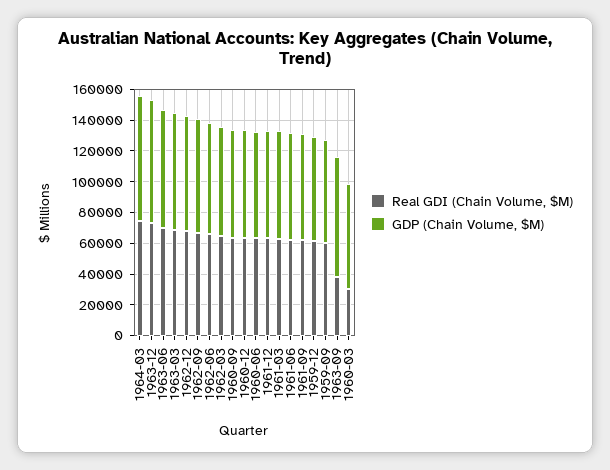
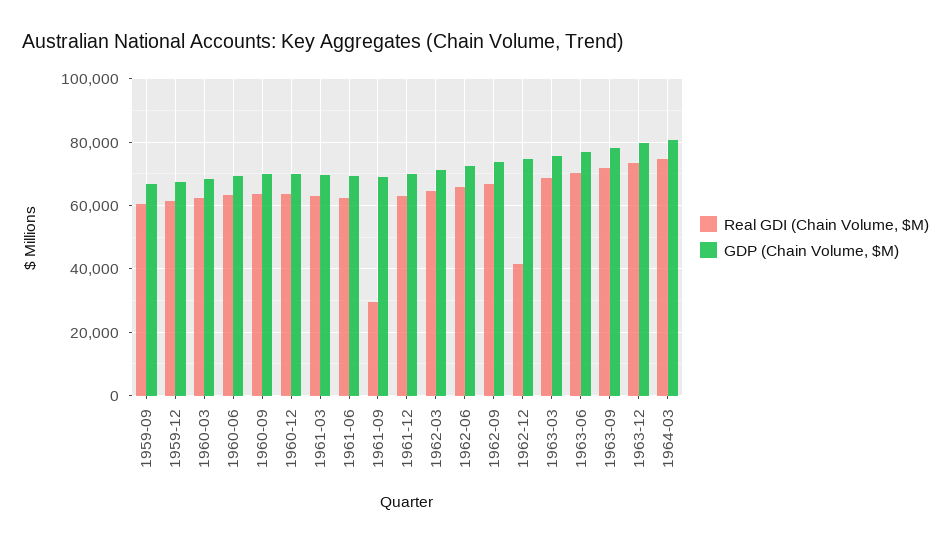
Real GDI (Chain Volume, $M), 1962-12: 70000 -> 42000
Real GDI (Chain Volume, $M), 1961-09: 60000 -> 30000
Real GDI (Chain Volume, $M), 1963-09: 40000 -> 72000
Real GDI (Chain Volume, $M), 1960-03: 30000 -> 62000

